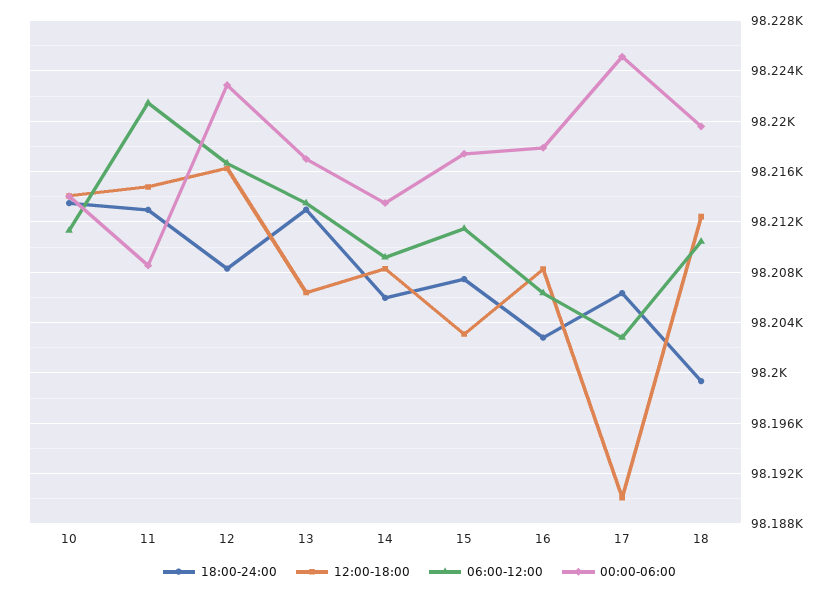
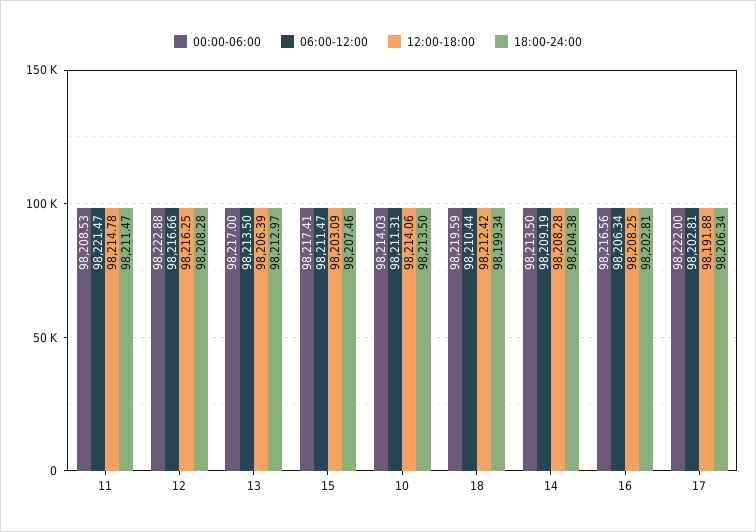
18:00-24:00, 11: 98213 -> 98211.47
18:00-24:00, 14: 98206 -> 98204.38
00:00-06:00, 16: 98218 -> 98216.56
12:00-18:00, 17: 98190 -> 98191.88
00:00-06:00, 17: 98225 -> 98222

